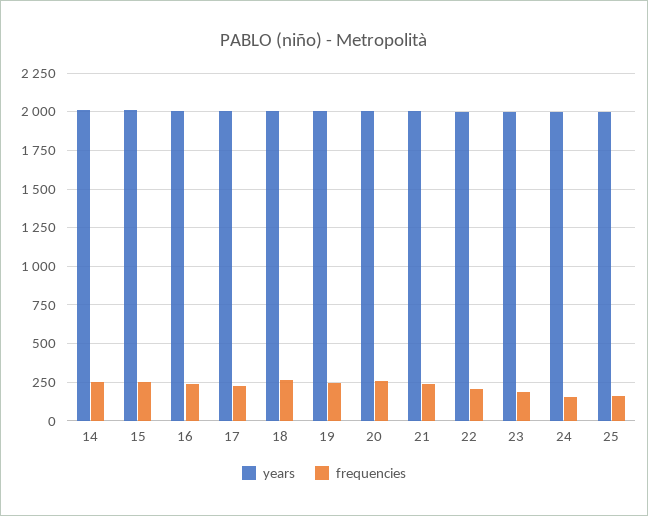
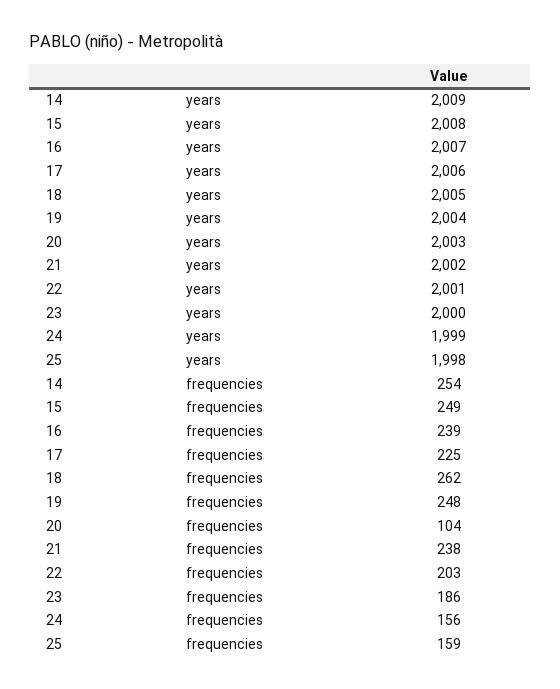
frequencies, 20: 250 -> 104

